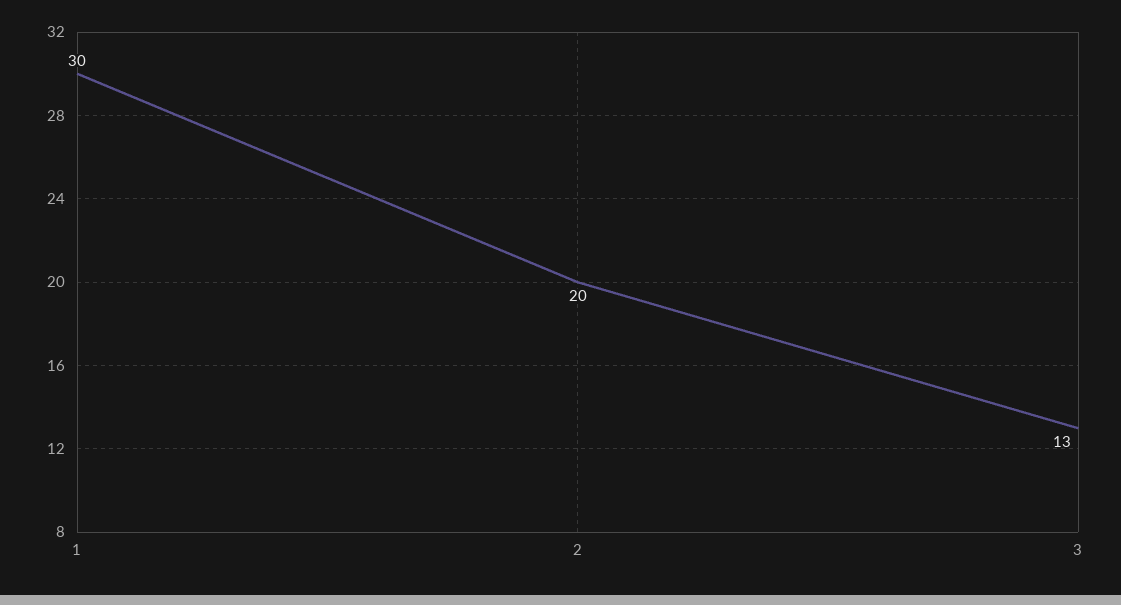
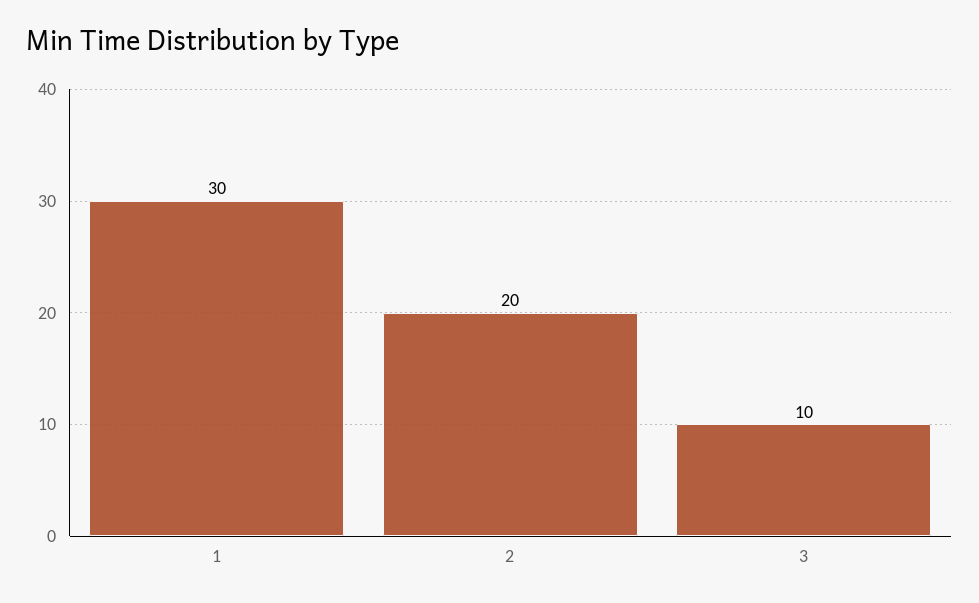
3: 13 -> 10

